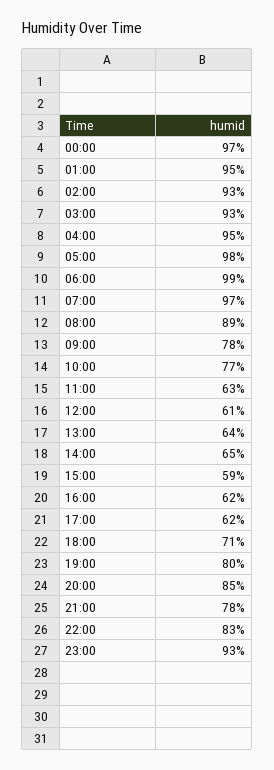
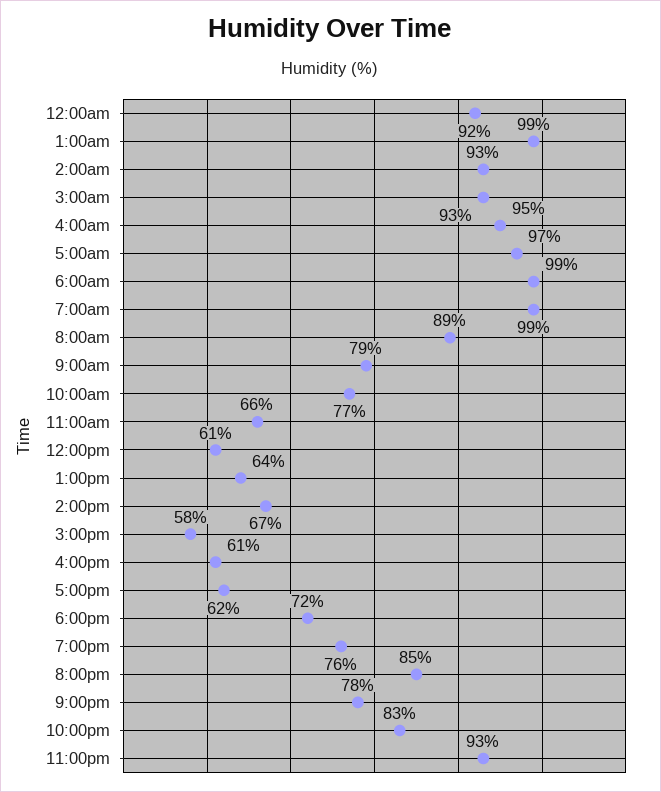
00:00: 97 -> 92
01:00: 95 -> 99
05:00: 98 -> 97
07:00: 97 -> 99
09:00: 78 -> 79
11:00: 63 -> 66
14:00: 65 -> 67
15:00: 59 -> 58
16:00: 62 -> 61
18:00: 71 -> 72
19:00: 80 -> 76

